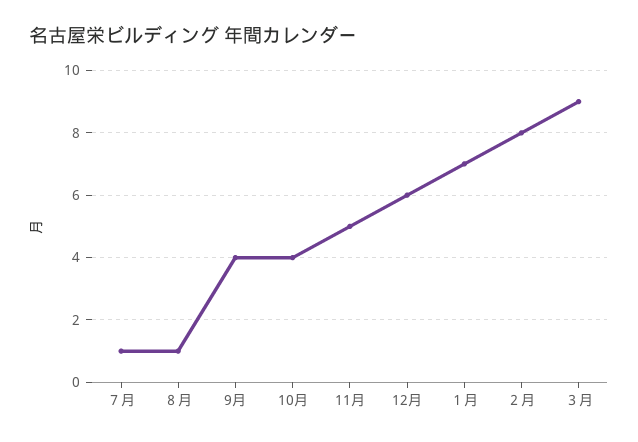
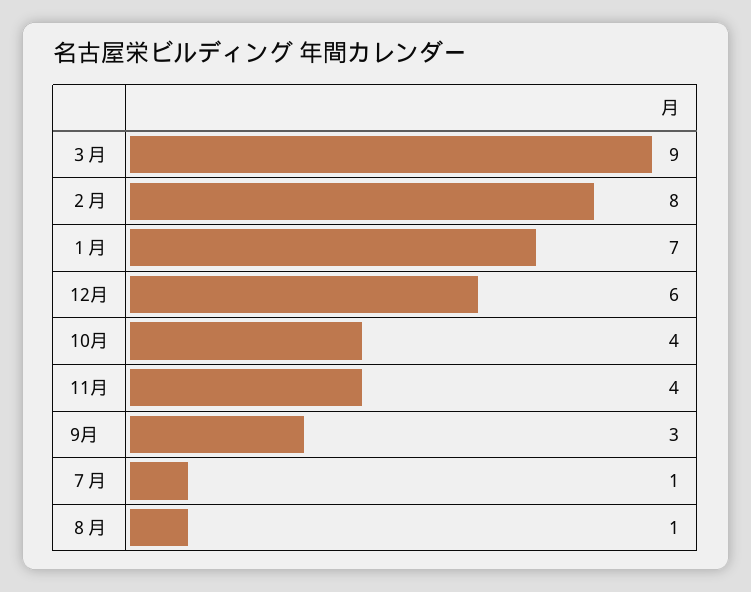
9月: 4 -> 3
11月: 5 -> 4

